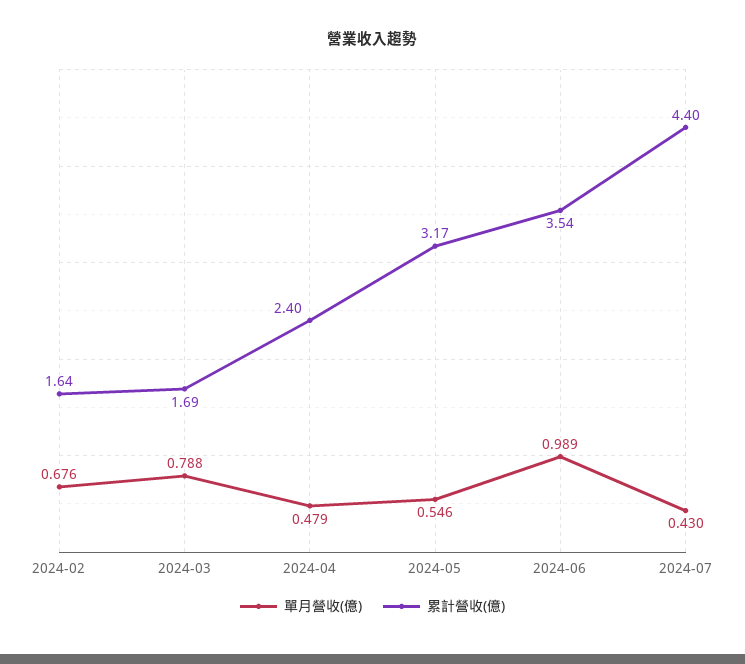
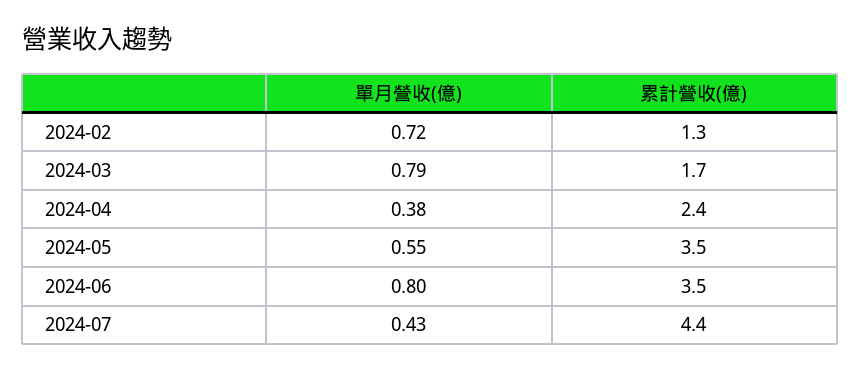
單月營收(億), 2024-02: 0.676 -> 0.72
累計營收(億), 2024-02: 1.64 -> 1.3
單月營收(億), 2024-04: 0.479 -> 0.38
累計營收(億), 2024-05: 3.17 -> 3.5
單月營收(億), 2024-06: 0.989 -> 0.8

